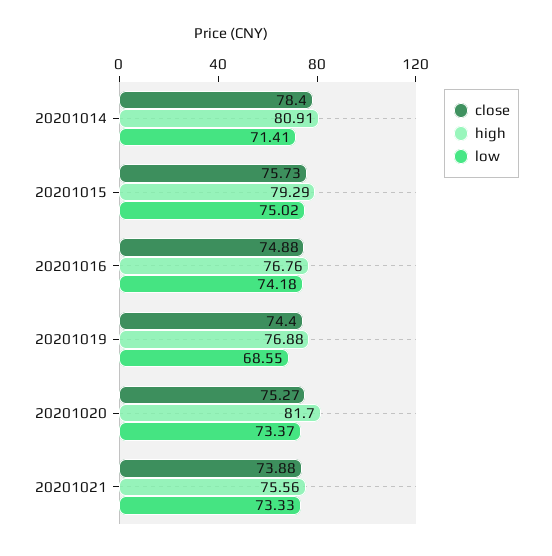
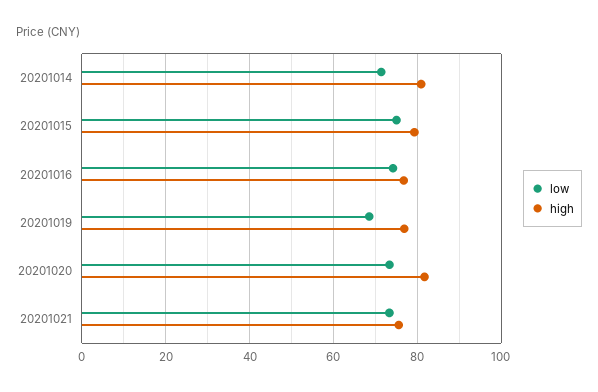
close, 20201014: 78.4 -> none
close, 20201015: 75.73 -> none
close, 20201016: 74.88 -> none
close, 20201019: 74.4 -> none
close, 20201020: 75.27 -> none
close, 20201021: 73.88 -> none

